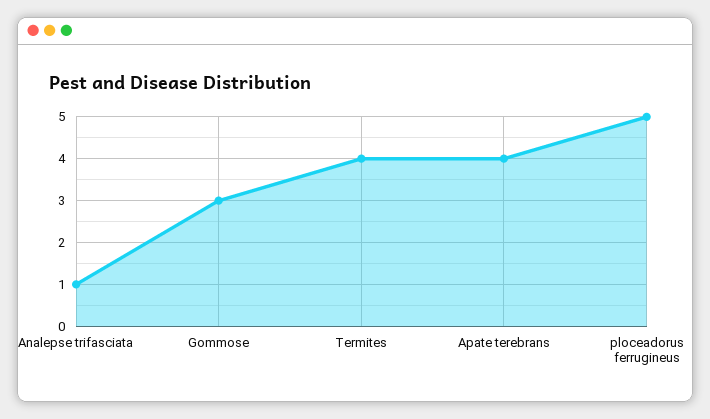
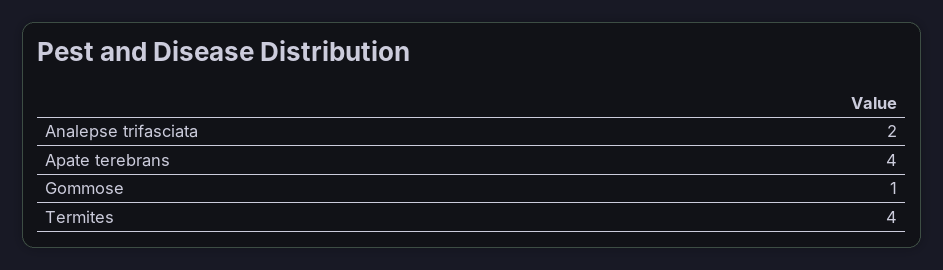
Analepse trifasciata: 1 -> 2
Gommose: 3 -> 1
ploceadorus ferrugineus: 5 -> none

